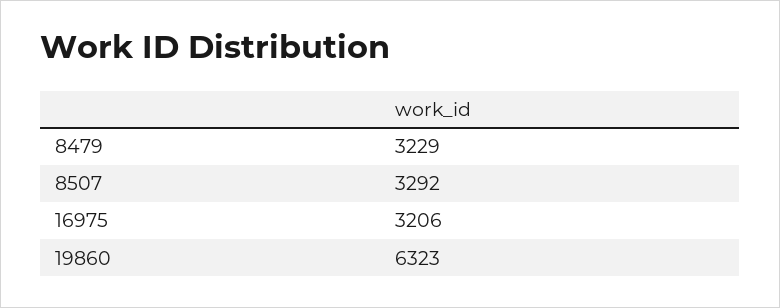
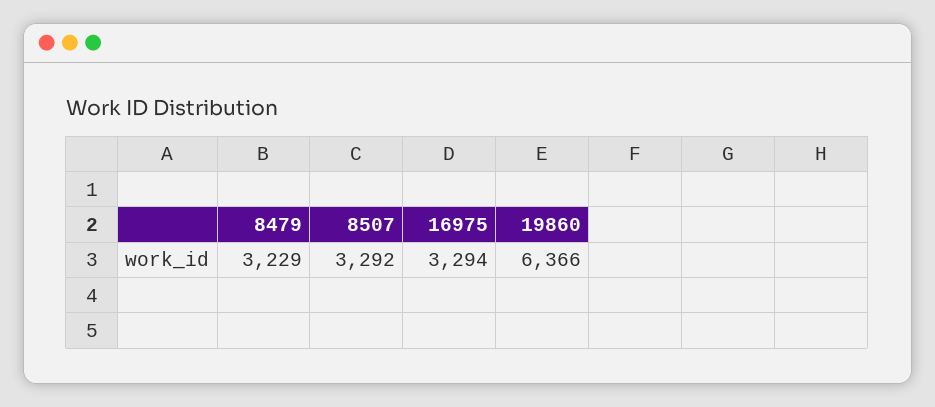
16975: 3206 -> 3294
19860: 6323 -> 6366

